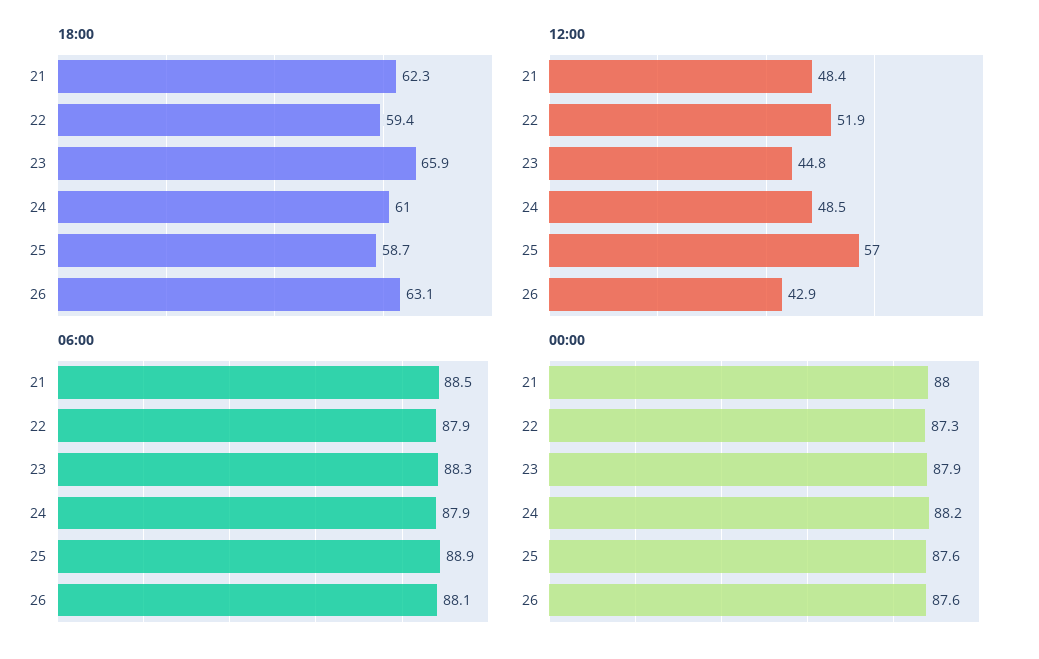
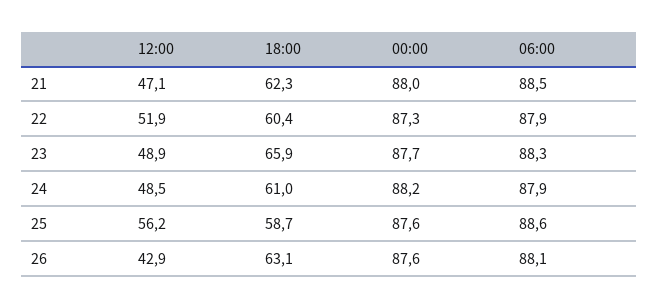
18:00, 22: 59.4 -> 60.4
12:00, 21: 48.4 -> 47.1
12:00, 23: 44.8 -> 48.9
12:00, 25: 57 -> 56.2
06:00, 25: 88.9 -> 88.6
00:00, 23: 87.9 -> 87.7

